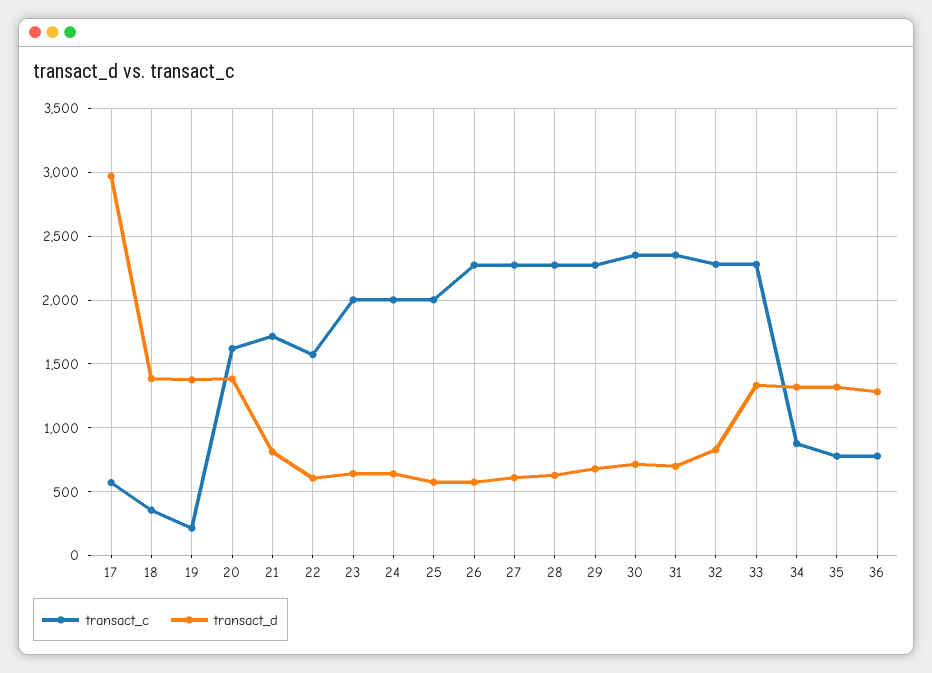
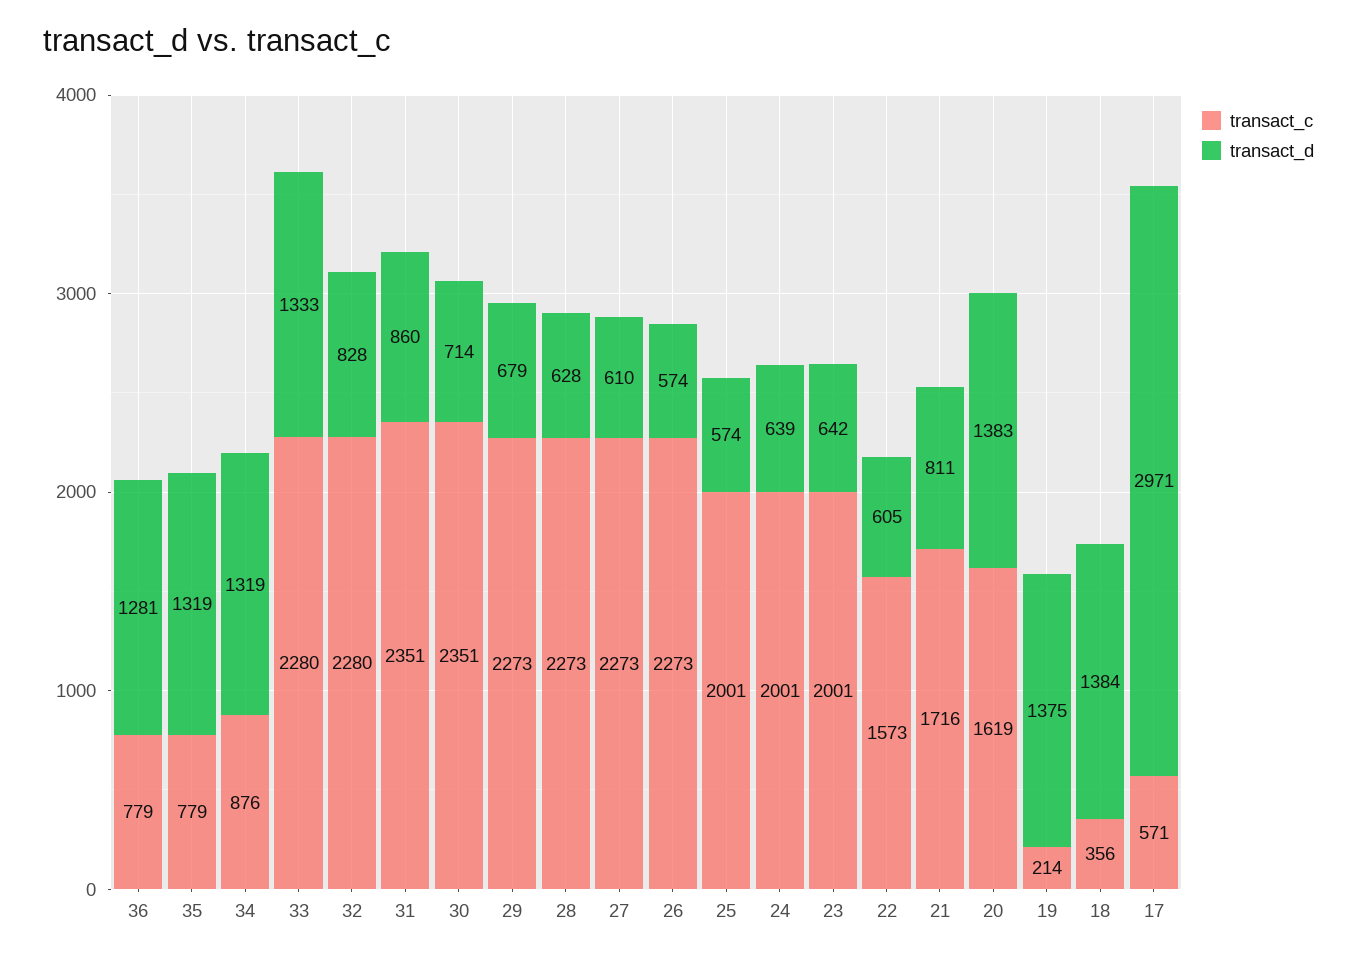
transact_d, 31: 700 -> 860

